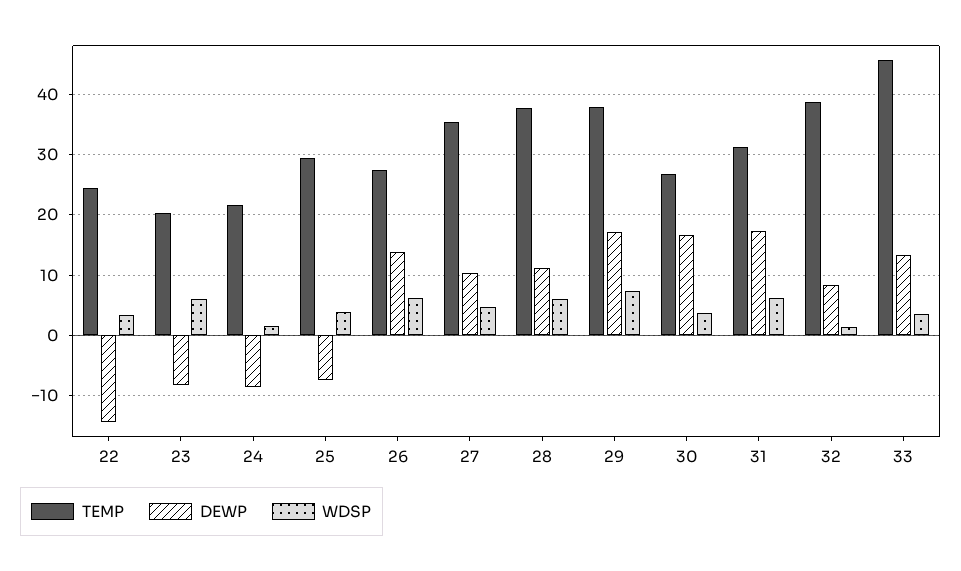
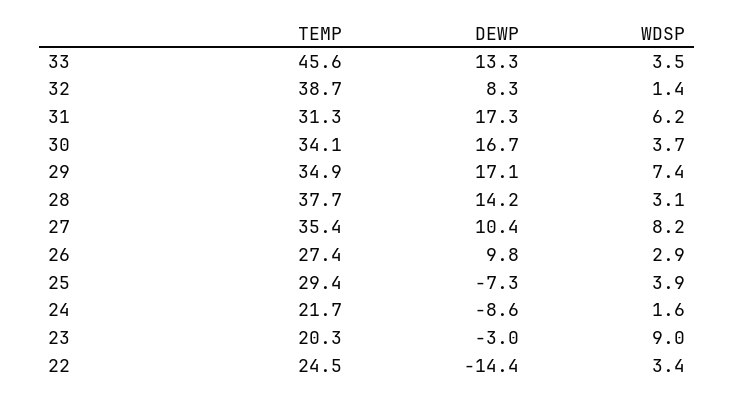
DEWP, 23: -8 -> -3
WDSP, 23: 6 -> 9
DEWP, 26: 14 -> 9.8
WDSP, 26: 6 -> 2.9
WDSP, 27: 5 -> 8.2
DEWP, 28: 11 -> 14.2
WDSP, 28: 6 -> 3.1
TEMP, 29: 38 -> 34.9
TEMP, 30: 27 -> 34.1

